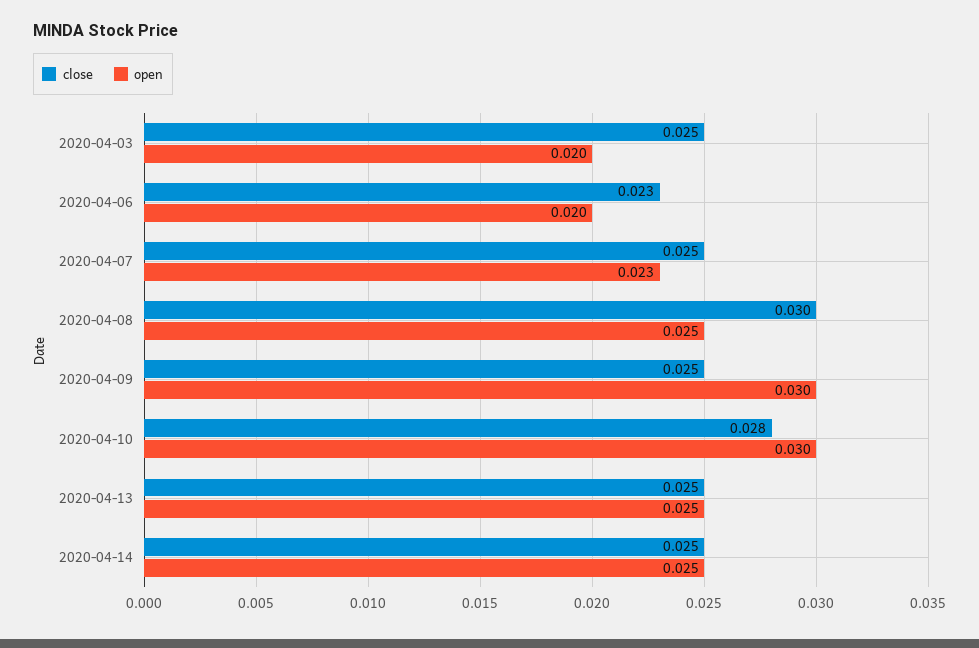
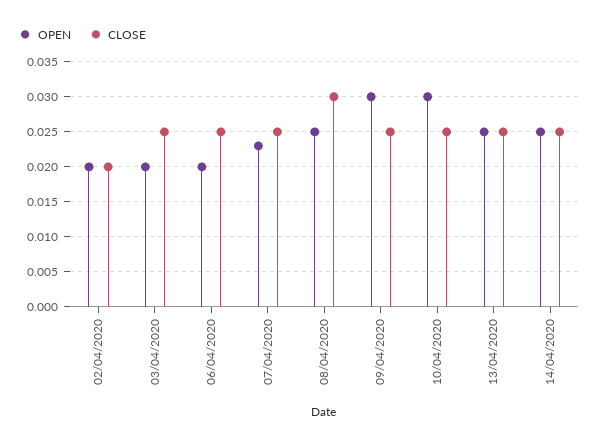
close, 2020-04-06: 0.023 -> 0.025
close, 2020-04-10: 0.028 -> 0.025
open, 02/04/2020: none -> 0.02
close, 02/04/2020: none -> 0.02

